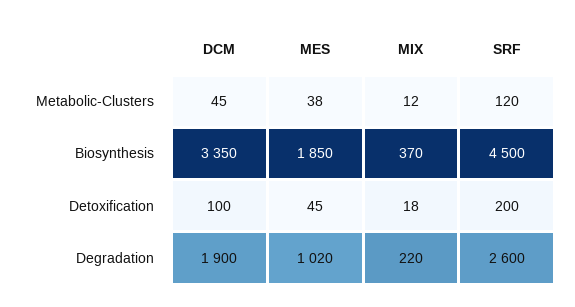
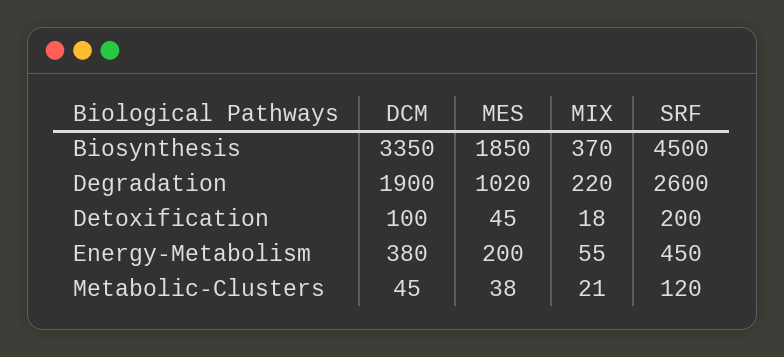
MIX, Metabolic-Clusters: 12 -> 21
DCM, Energy-Metabolism: none -> 380
MES, Energy-Metabolism: none -> 200
MIX, Energy-Metabolism: none -> 55
SRF, Energy-Metabolism: none -> 450

